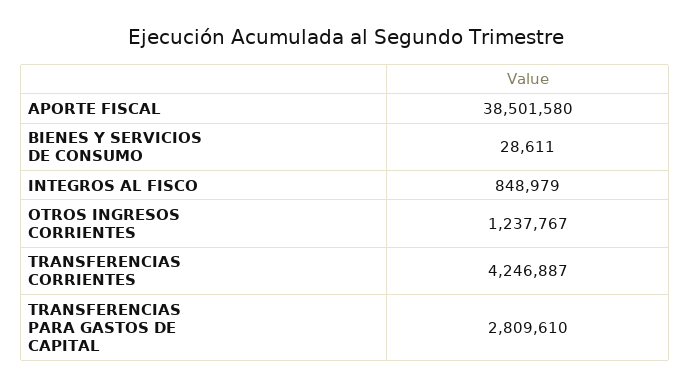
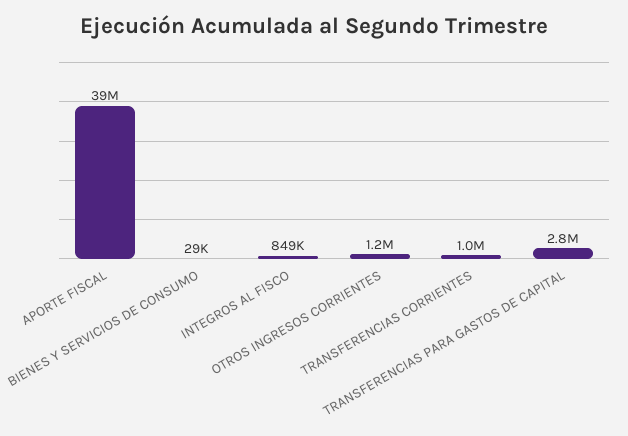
TRANSFERENCIAS CORRIENTES: 4246887 -> 1000000

